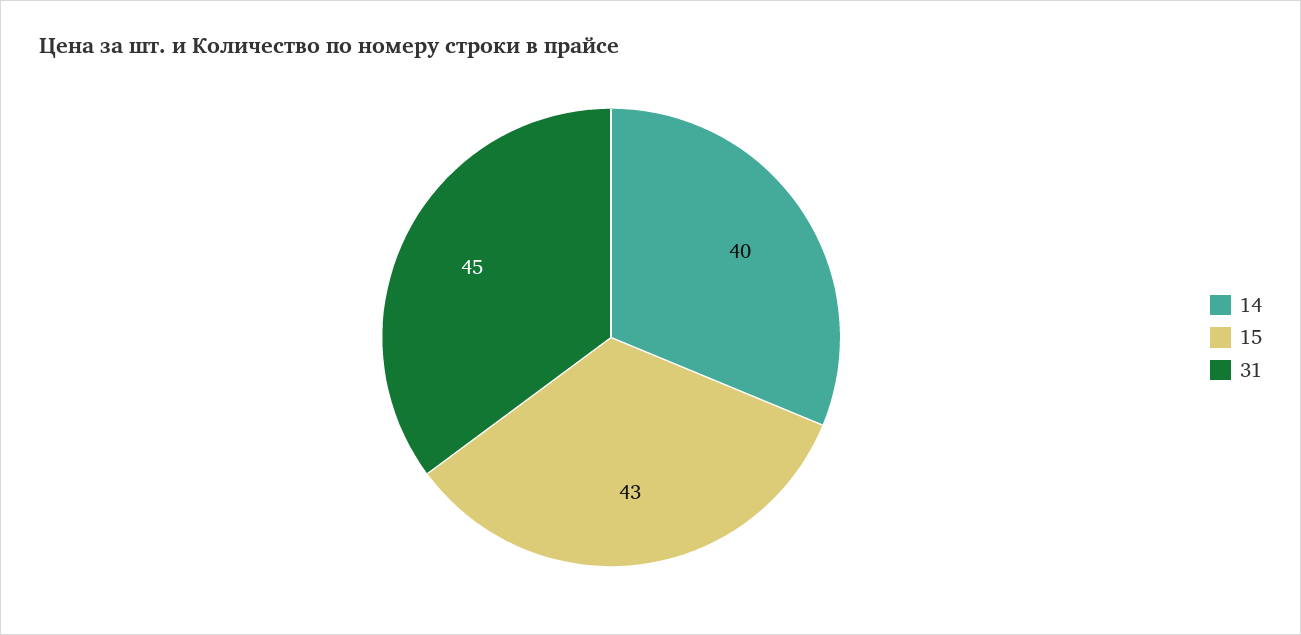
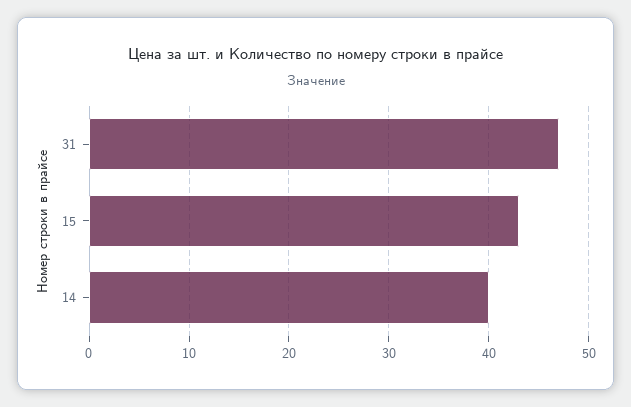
31: 45 -> 47

